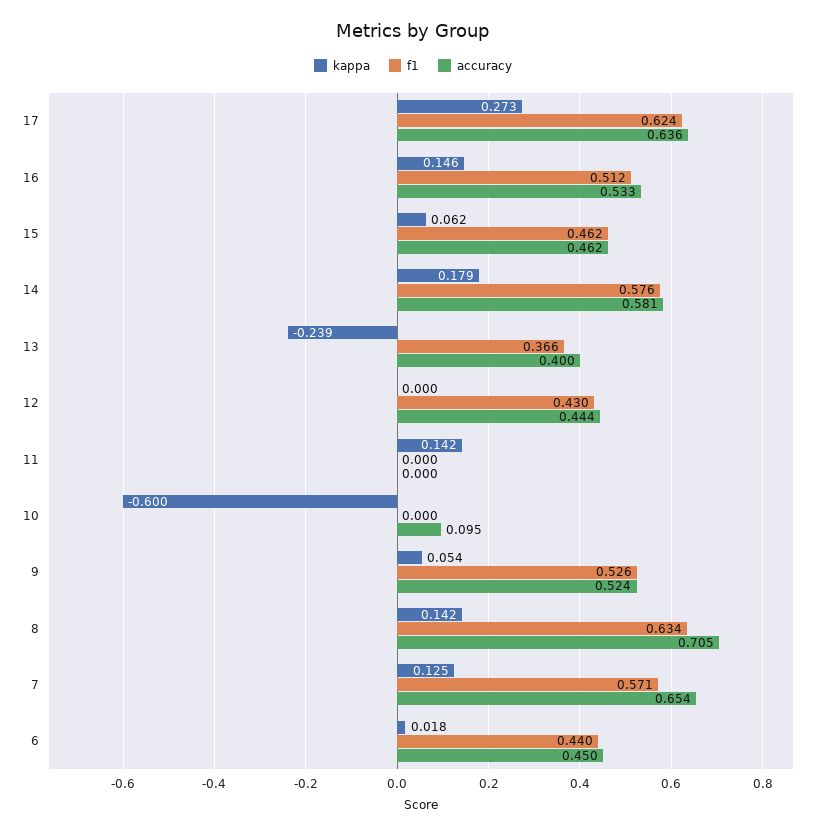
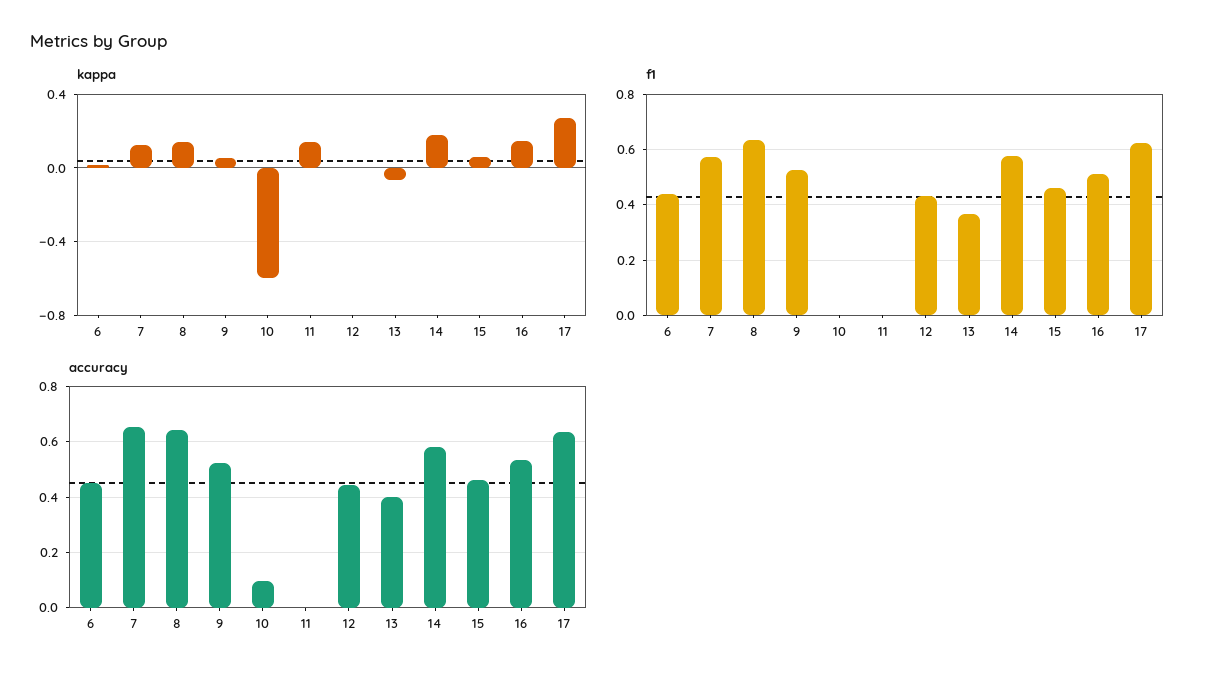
kappa, 13: -0.239 -> -0.05
accuracy, 8: 0.705 -> 0.65

